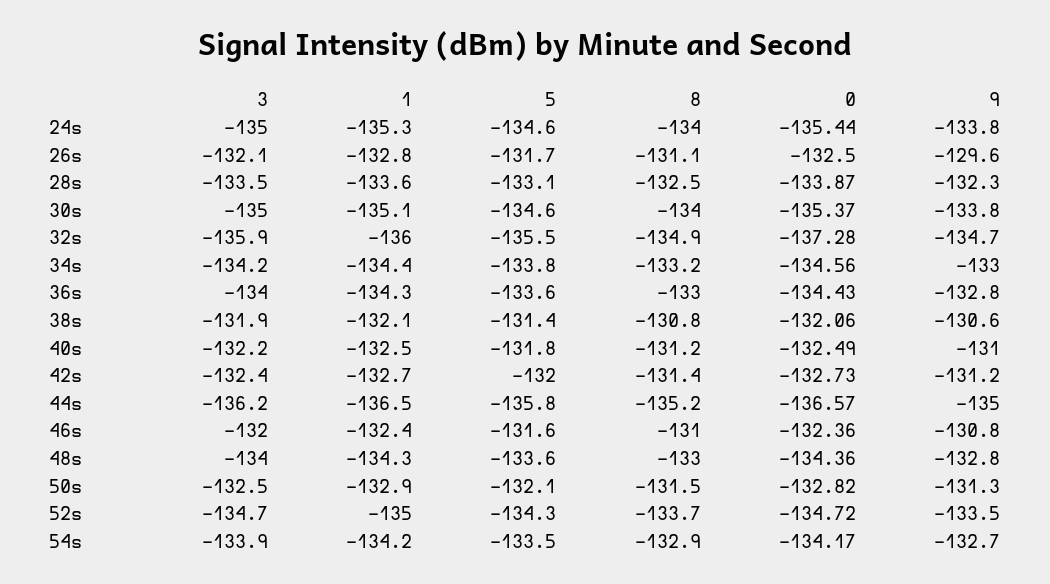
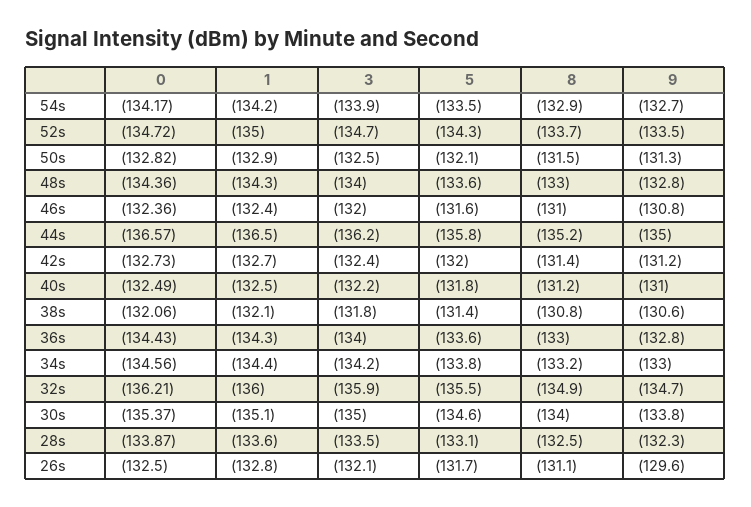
3, 24s: -135 -> none
1, 24s: -135.3 -> none
5, 24s: -134.6 -> none
8, 24s: -134 -> none
0, 24s: -135.44 -> none
9, 24s: -133.8 -> none
0, 32s: -137.28 -> -136.21
3, 38s: -131.9 -> -131.8

